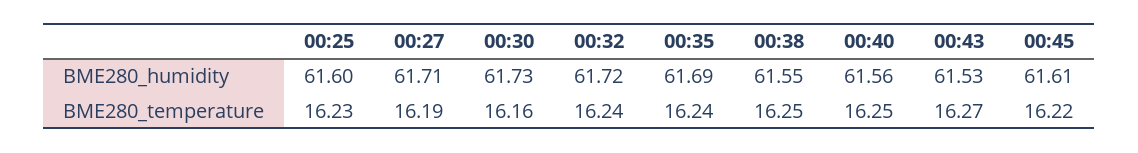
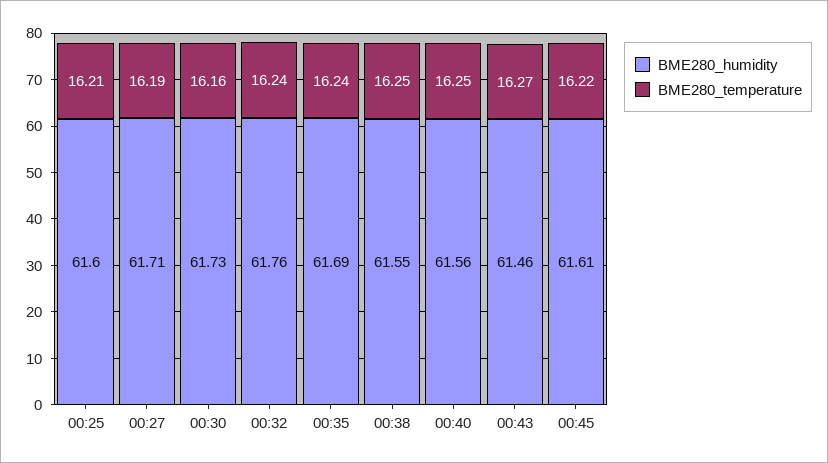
BME280_humidity, 00:32: 61.72 -> 61.76
BME280_humidity, 00:43: 61.53 -> 61.46
BME280_temperature, 00:25: 16.23 -> 16.21

